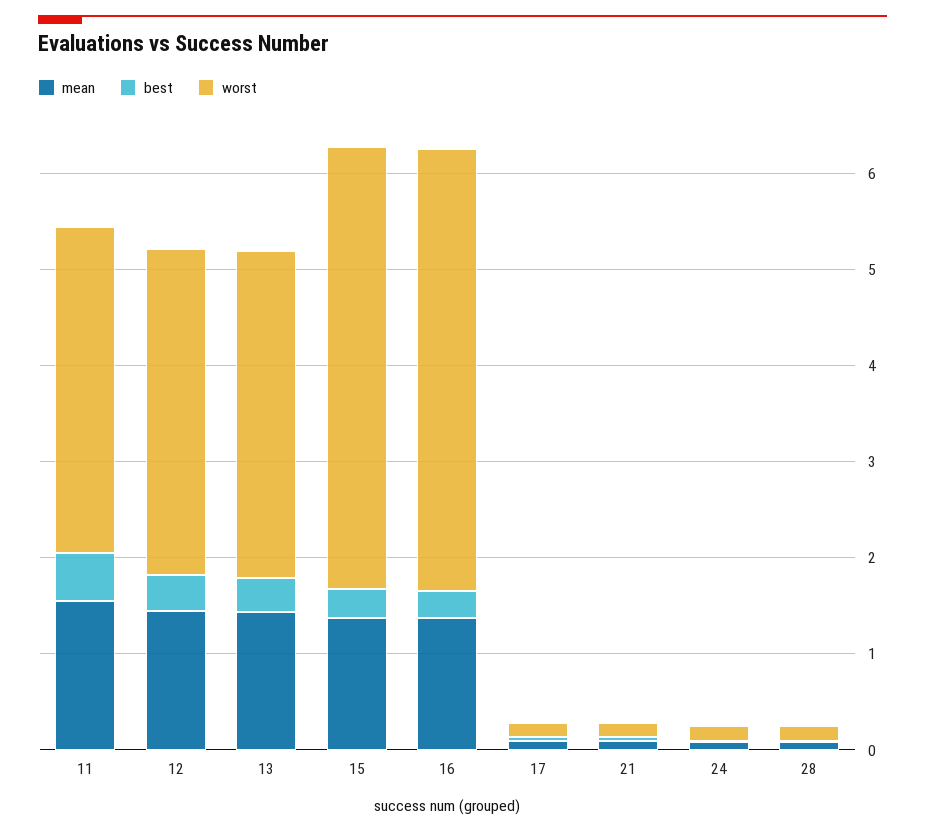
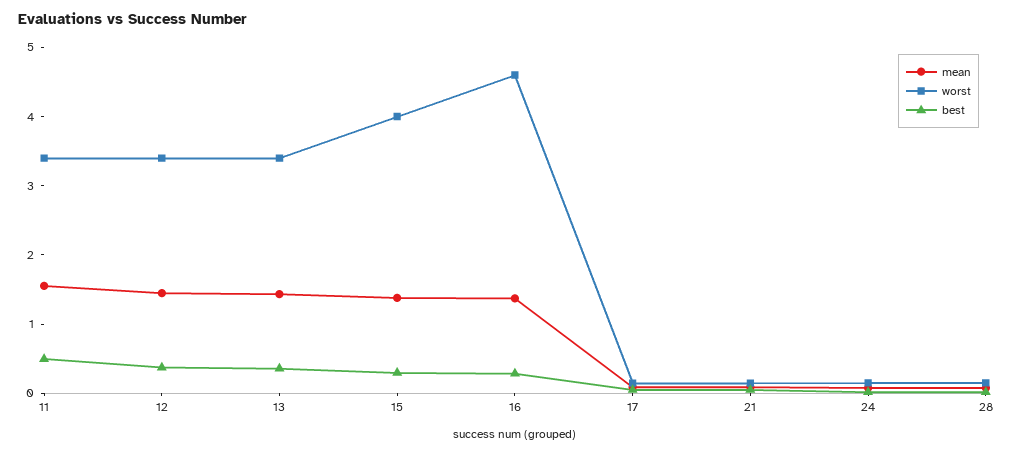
worst, 15: 4.6 -> 4

